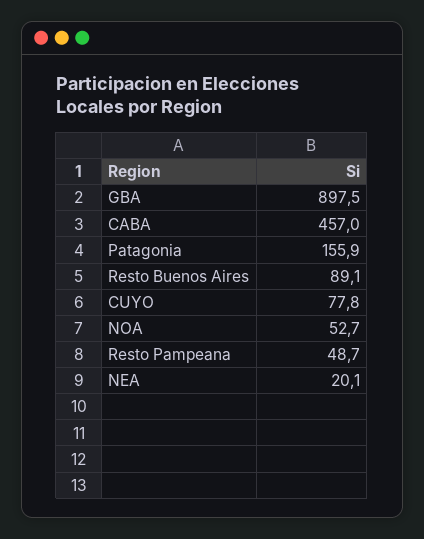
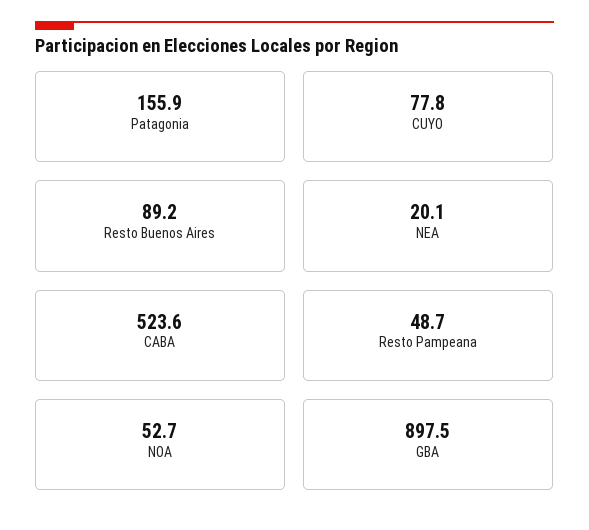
CABA: 457 -> 523.6
Resto Buenos Aires: 89.1 -> 89.2

